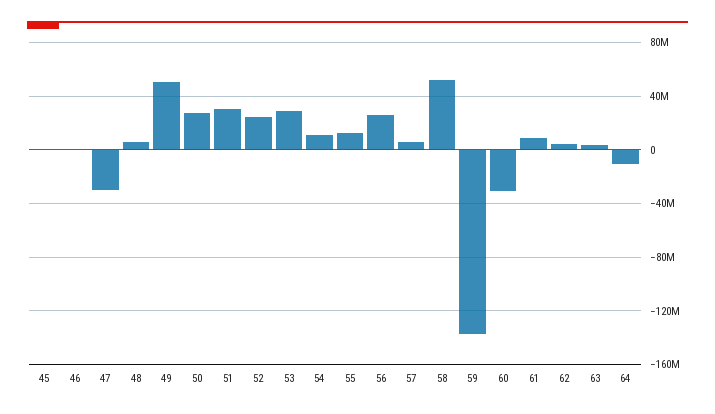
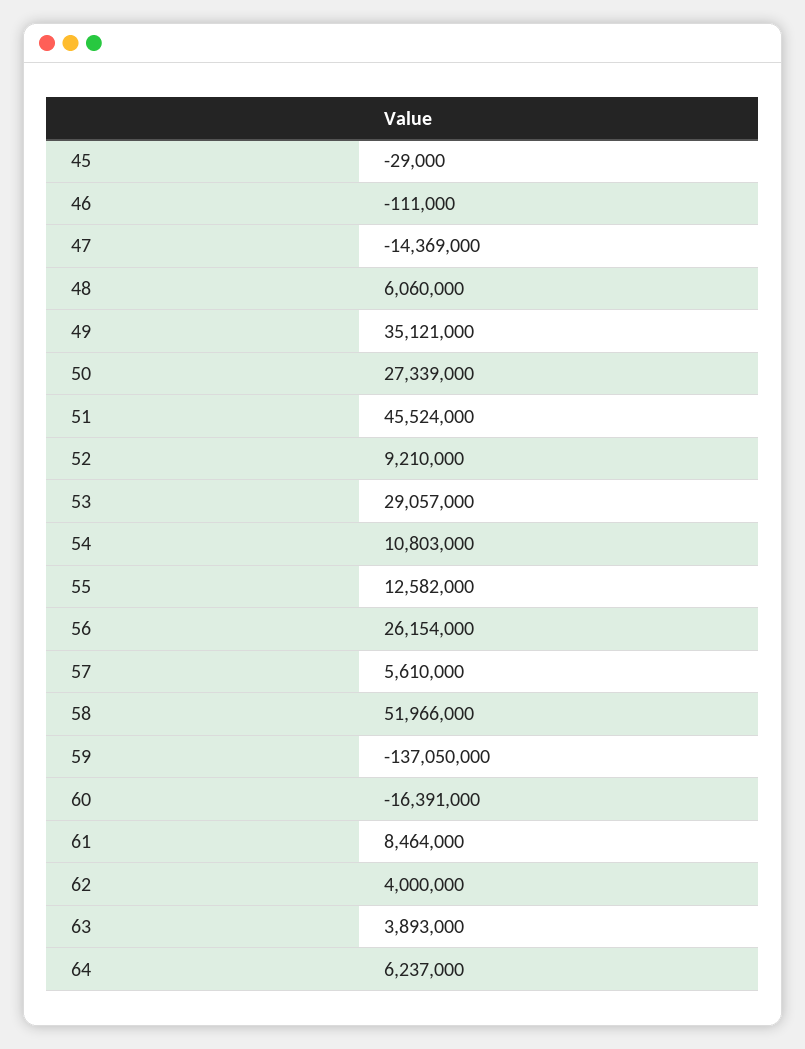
47: -30000000 -> -14369000
49: 50000000 -> 35121000
51: 30000000 -> 45524000
52: 25000000 -> 9210000
60: -30000000 -> -16391000
64: -10000000 -> 6237000

